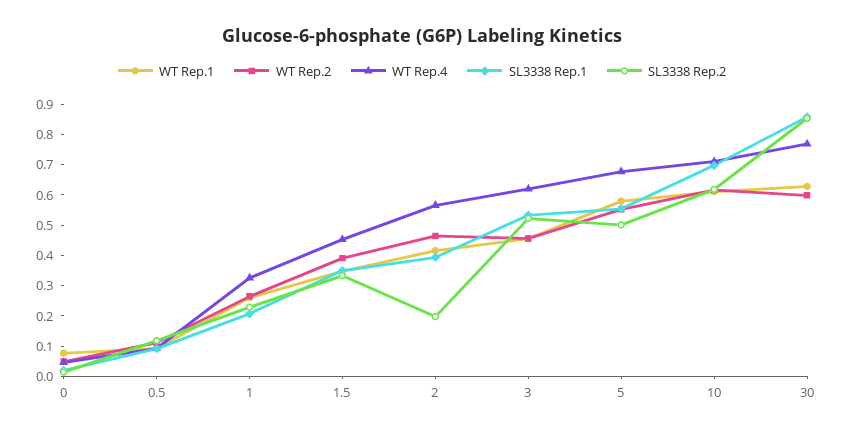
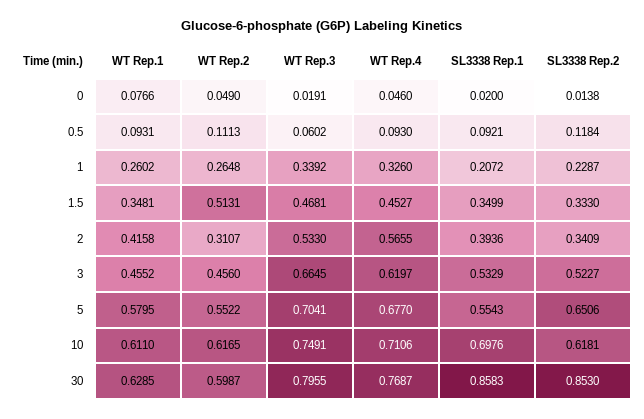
WT Rep.2, 1.5: 0.4 -> 0.5131
WT Rep.2, 2: 0.45 -> 0.3107
SL3338 Rep.2, 2: 0.2 -> 0.3409
SL3338 Rep.2, 5: 0.5 -> 0.6506
WT Rep.3, 0: none -> 0.0191
WT Rep.3, 0.5: none -> 0.0602
WT Rep.3, 1: none -> 0.3392
WT Rep.3, 1.5: none -> 0.4681
WT Rep.3, 2: none -> 0.533
WT Rep.3, 3: none -> 0.6645
WT Rep.3, 5: none -> 0.7041
WT Rep.3, 10: none -> 0.7491
WT Rep.3, 30: none -> 0.7955

